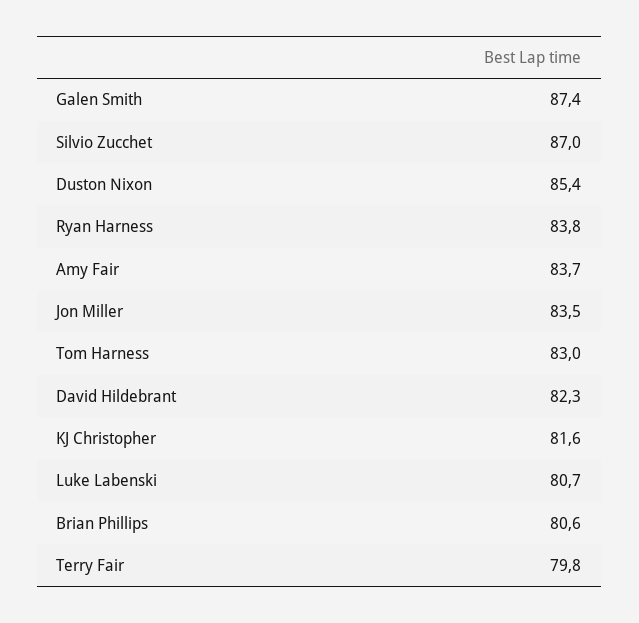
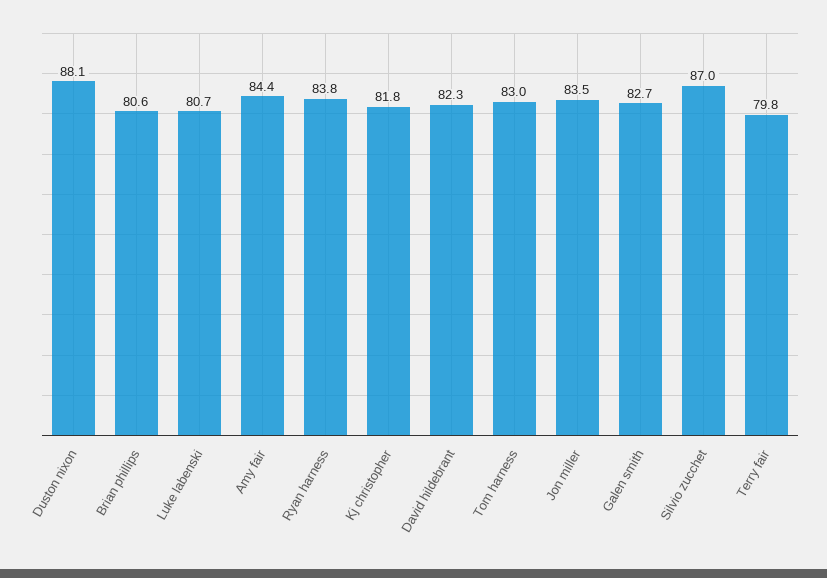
Galen Smith: 87.4 -> 82.7
Duston Nixon: 85.4 -> 88.1
Amy Fair: 83.7 -> 84.4
KJ Christopher: 81.6 -> 81.8

